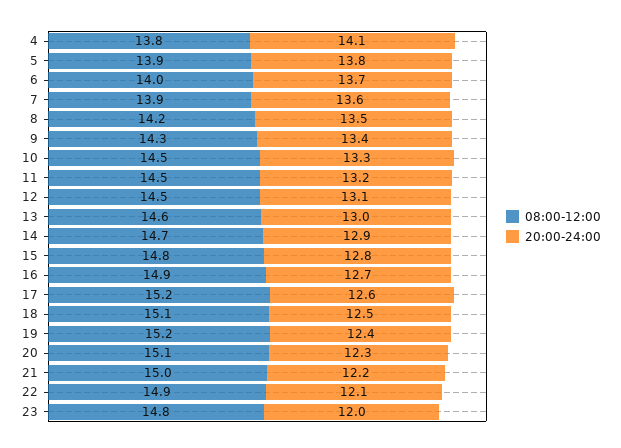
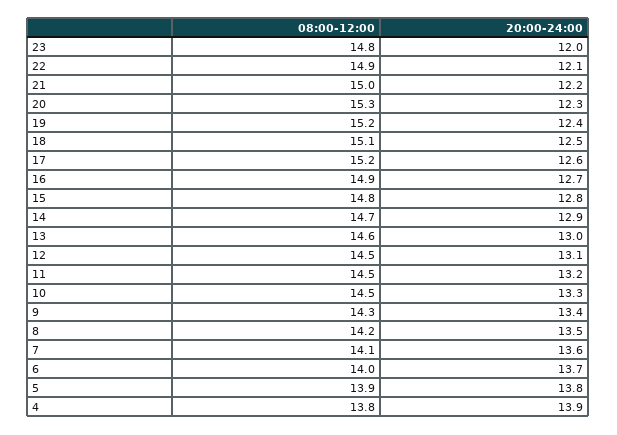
20:00-24:00, 4: 14.1 -> 13.9
08:00-12:00, 7: 13.9 -> 14.1
08:00-12:00, 20: 15.1 -> 15.3

